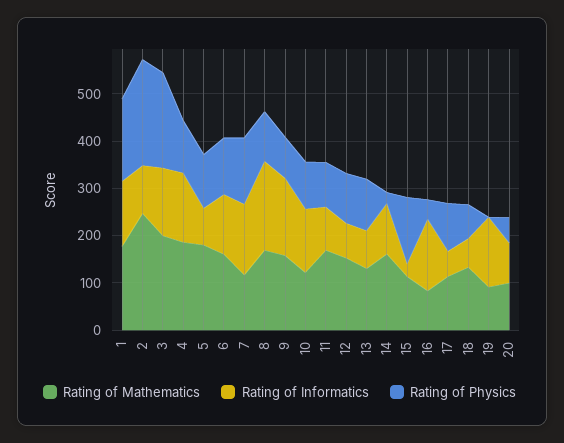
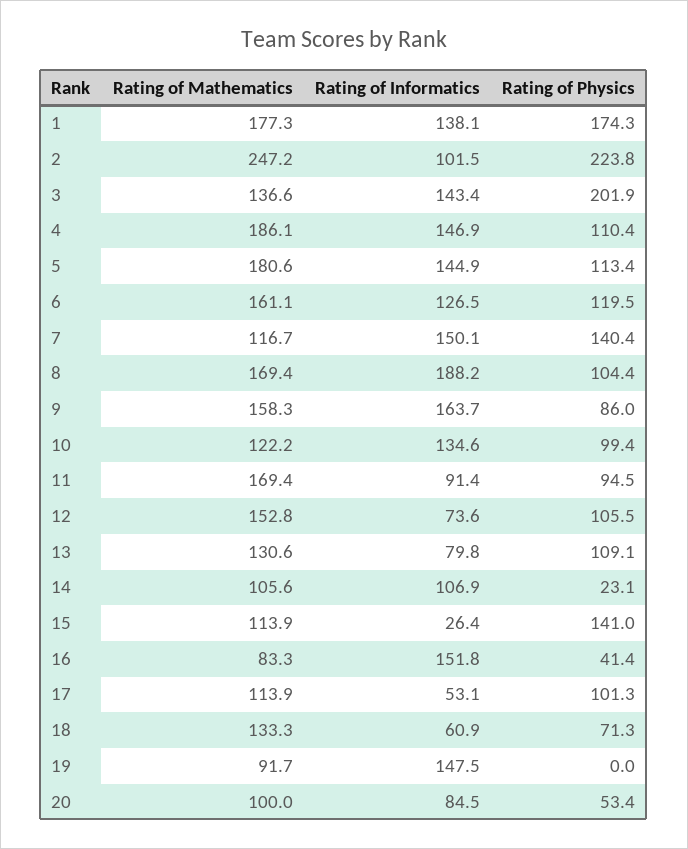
Rating of Mathematics, 3: 200 -> 136.6
Rating of Informatics, 5: 80 -> 144.9
Rating of Mathematics, 14: 160 -> 105.6

